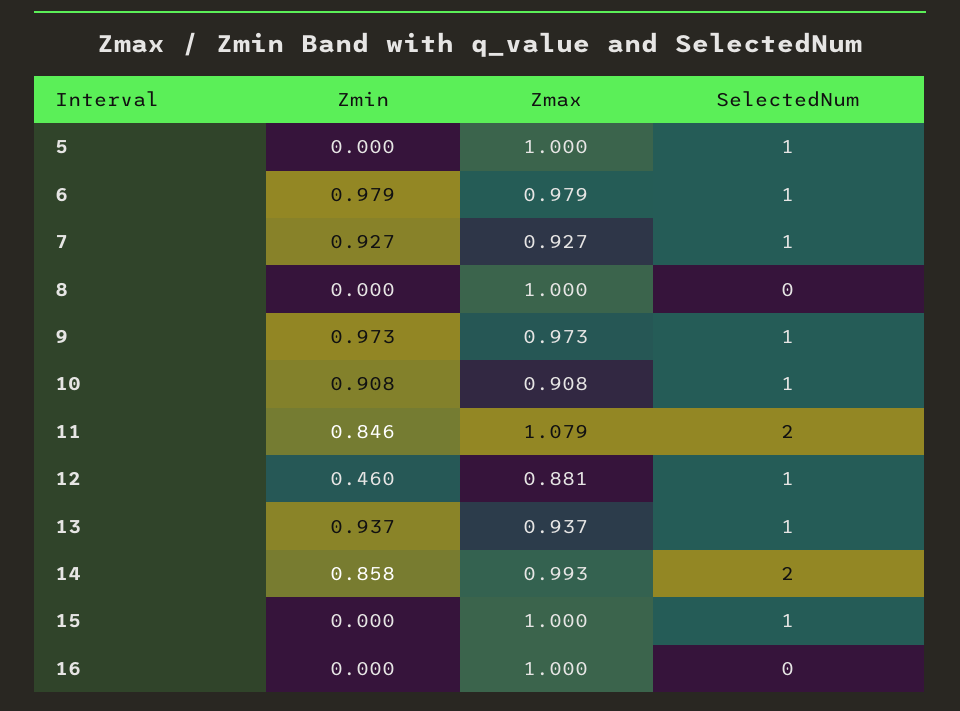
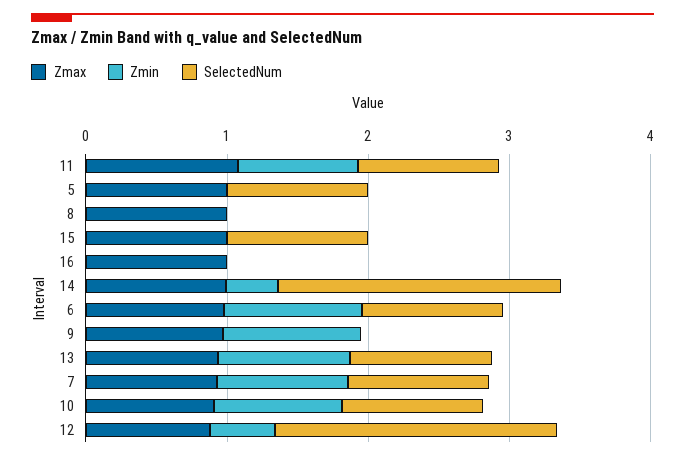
SelectedNum, 9: 1 -> 0
SelectedNum, 11: 2 -> 1
SelectedNum, 12: 1 -> 2
Zmin, 14: 0.858 -> 0.4

